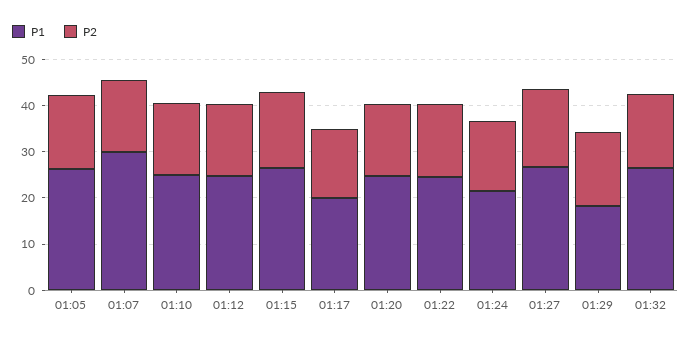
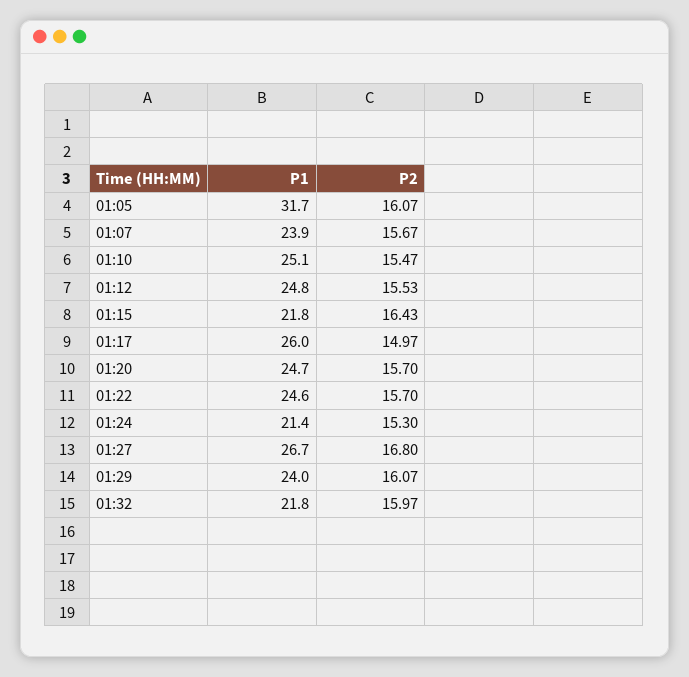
P1, 01:05: 26 -> 31.7
P1, 01:07: 30 -> 23.9
P1, 01:15: 26 -> 21.8
P1, 01:17: 20 -> 26
P1, 01:29: 18 -> 24
P1, 01:32: 26 -> 21.8

